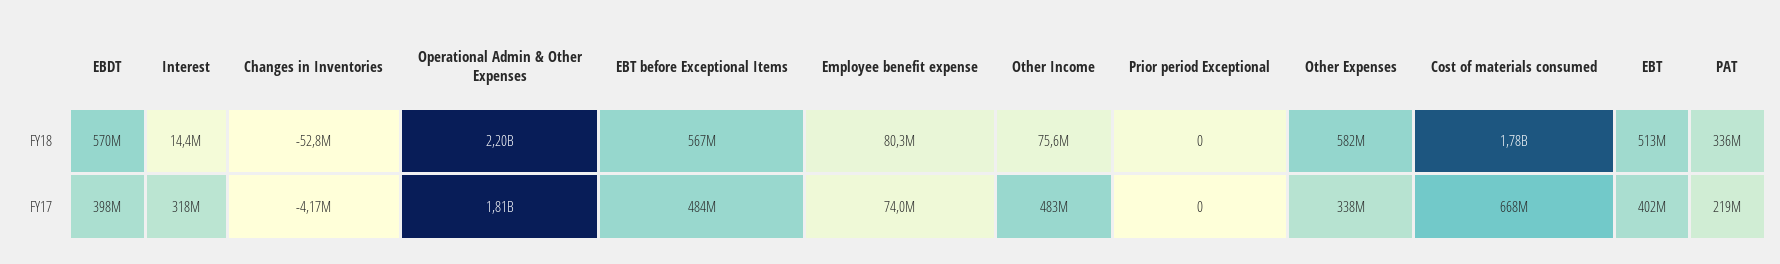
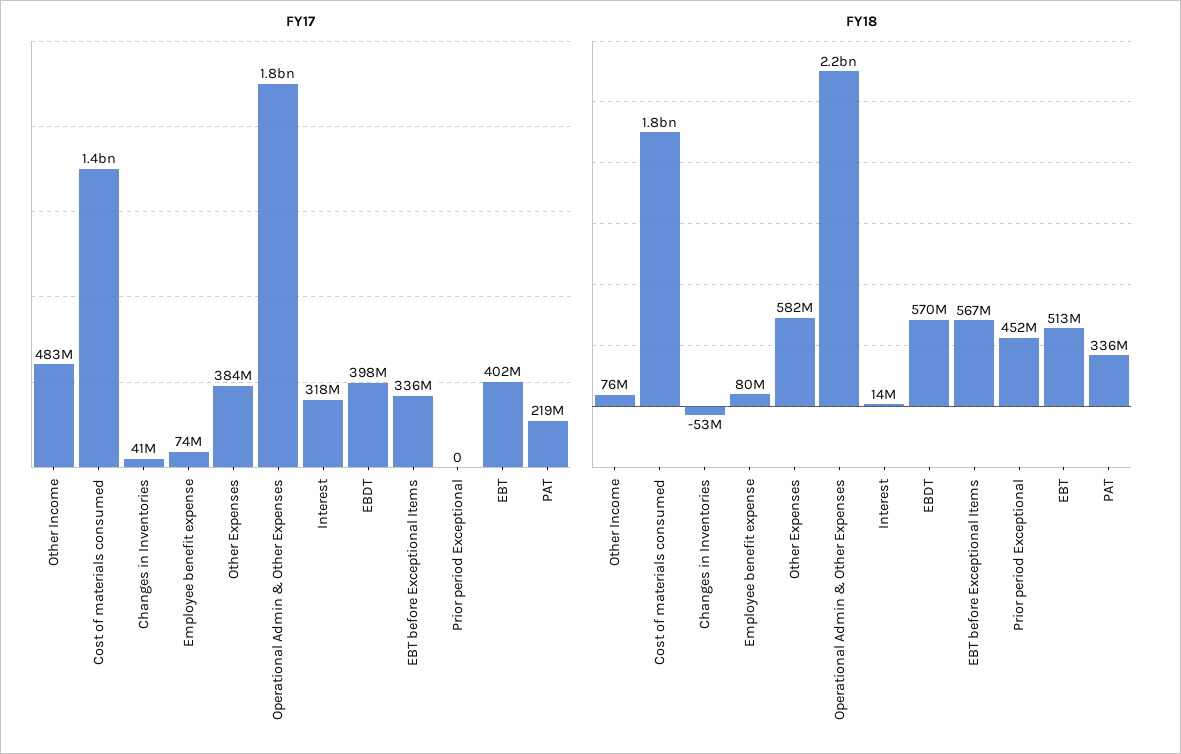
FY18, Prior period Exceptional: 0 -> 452000000
FY17, Changes in Inventories: -4170000 -> 41000000
FY17, EBT before Exceptional Items: 484000000 -> 336000000
FY17, Other Expenses: 338000000 -> 384000000
FY17, Cost of materials consumed: 668000000 -> 1400000000

